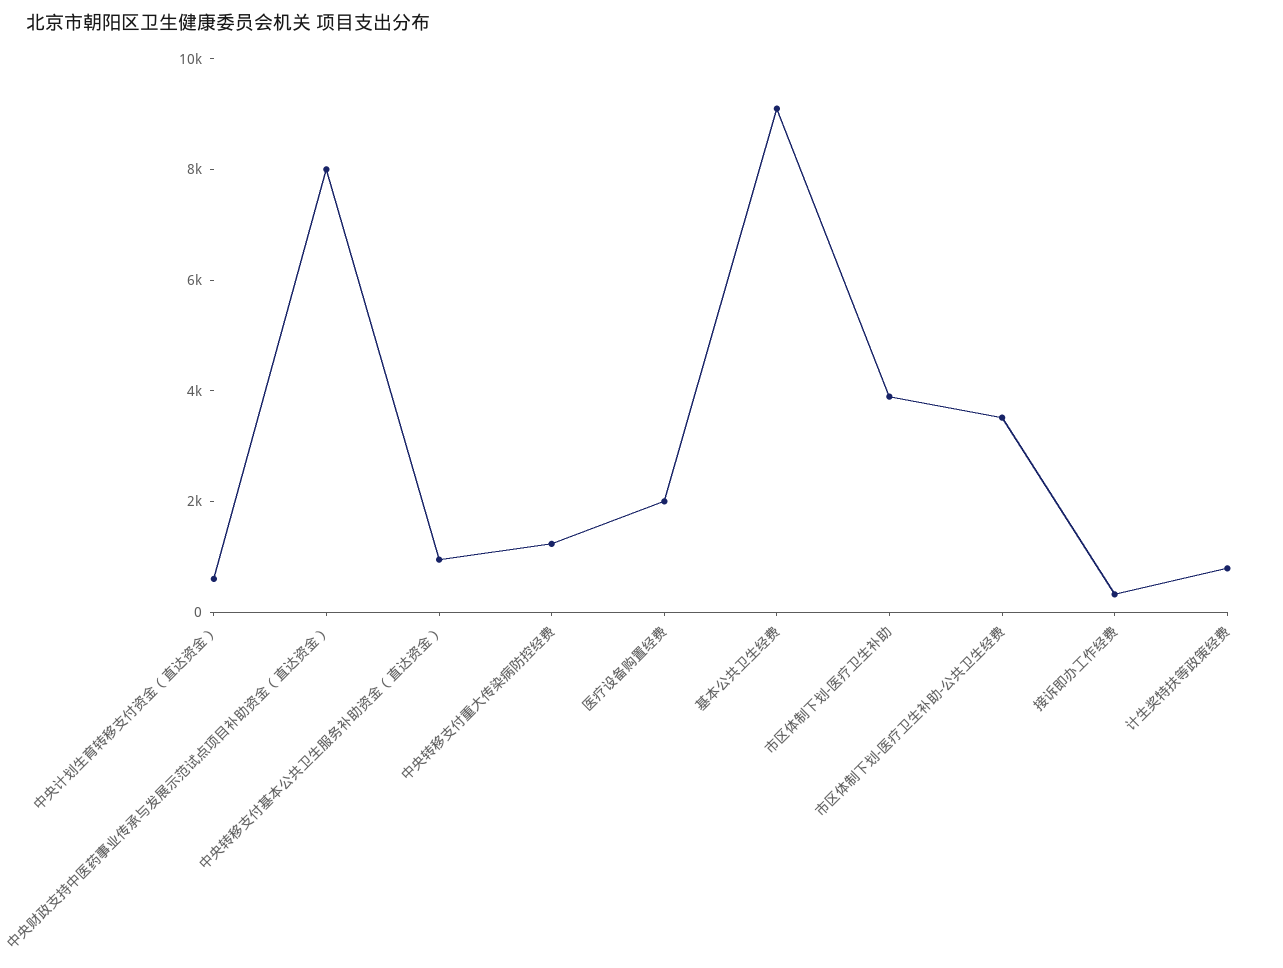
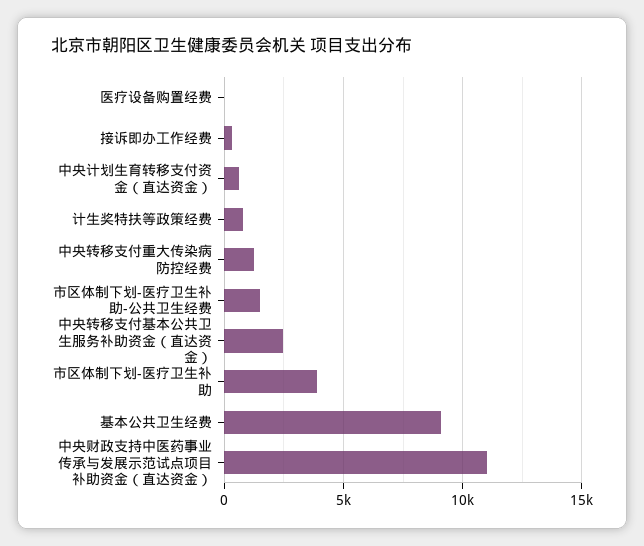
中央财政支持中医药事业传承与发展示范试点项目补助资金（直达资金）: 8000 -> 11000
中央转移支付基本公共卫生服务补助资金（直达资金）: 1000 -> 2500
医疗设备购置经费: 2000 -> 0
市区体制下划-医疗卫生补助-公共卫生经费: 3500 -> 1500

